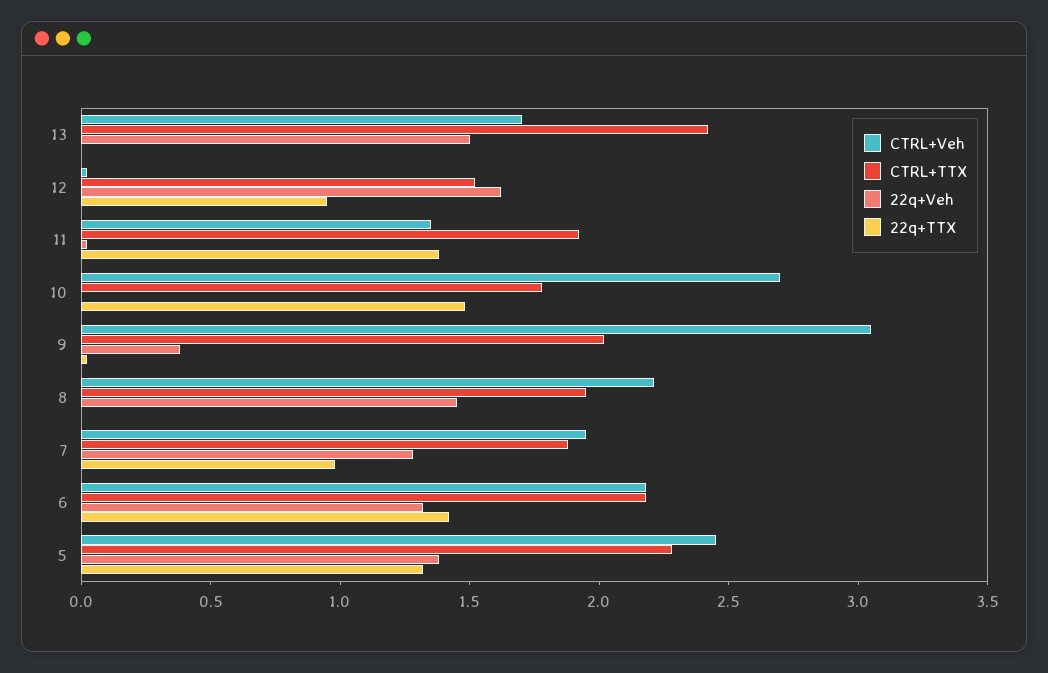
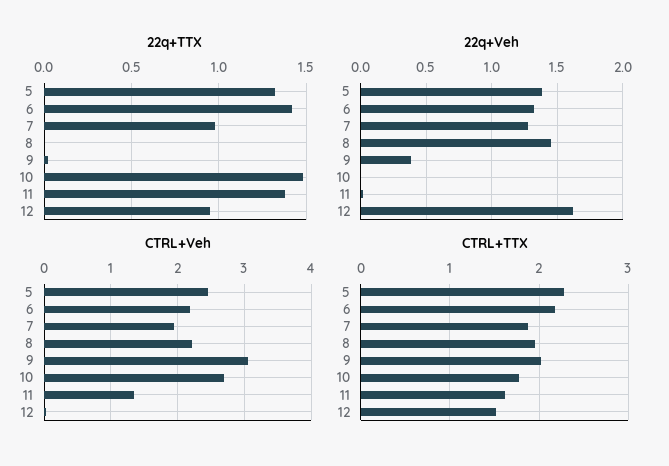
CTRL+Veh, 13: 1.7 -> none
CTRL+TTX, 13: 2.4 -> none
22q+Veh, 13: 1.5 -> none
22q+TTX, 13: 0 -> none
CTRL+TTX, 11: 1.9 -> 1.6

